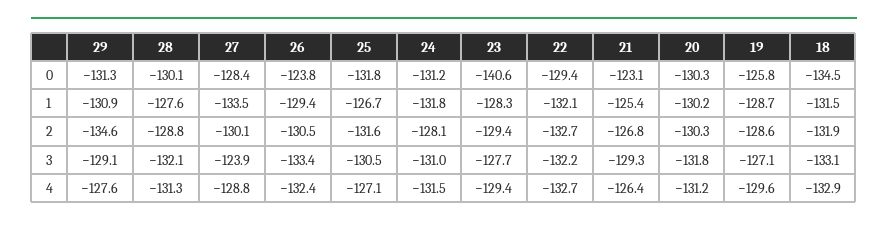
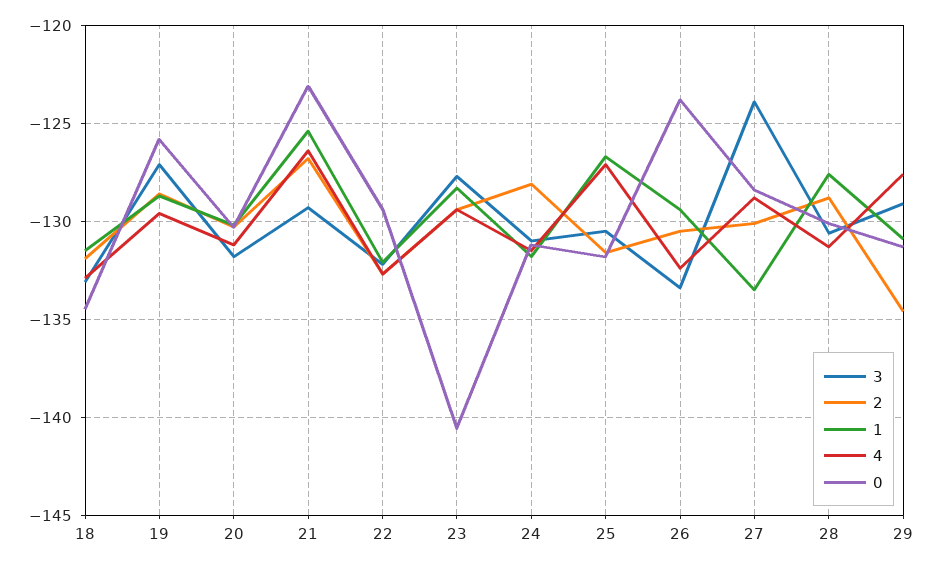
3, 28: -132.1 -> -130.5

